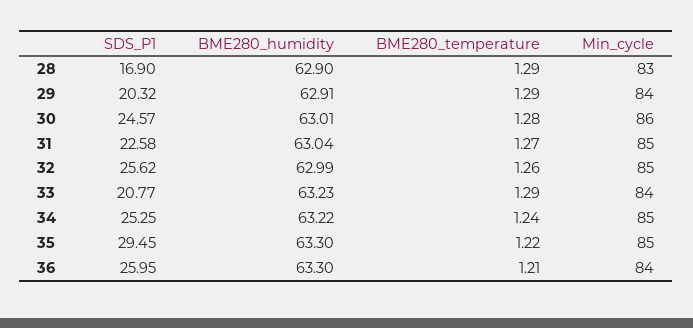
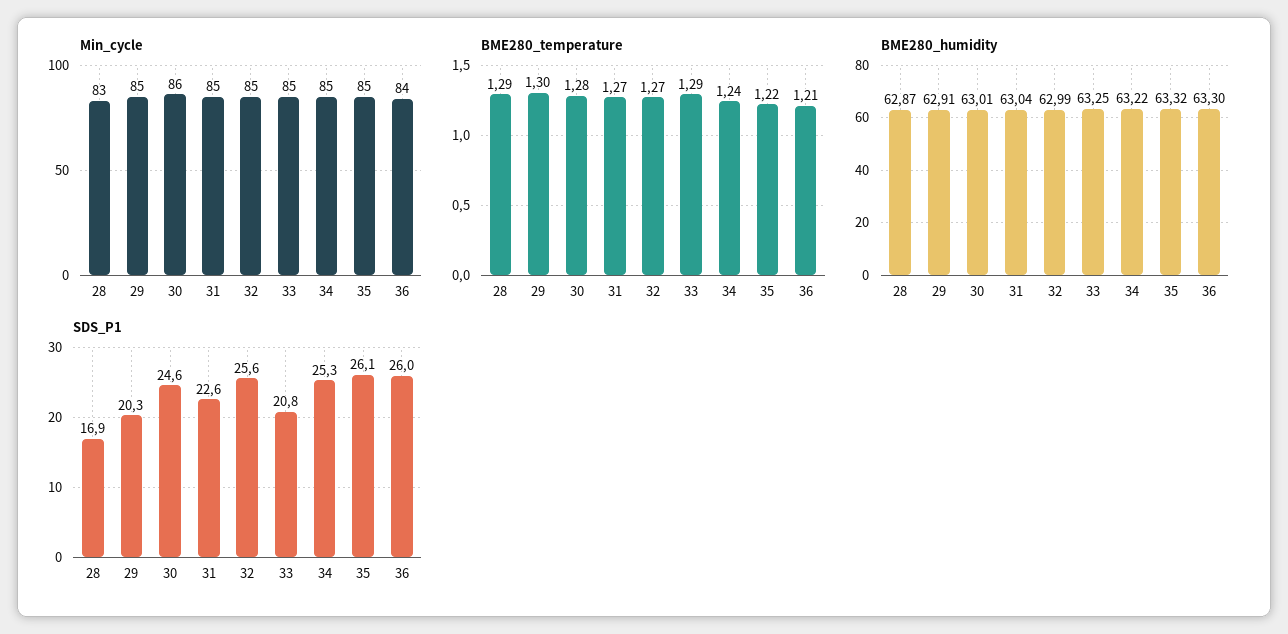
BME280_humidity, 28: 62.9 -> 62.87
BME280_temperature, 29: 1.29 -> 1.3
Min_cycle, 29: 84 -> 85
BME280_temperature, 32: 1.26 -> 1.27
BME280_humidity, 33: 63.23 -> 63.25
Min_cycle, 33: 84 -> 85
SDS_P1, 35: 29.45 -> 26.1
BME280_humidity, 35: 63.3 -> 63.32

